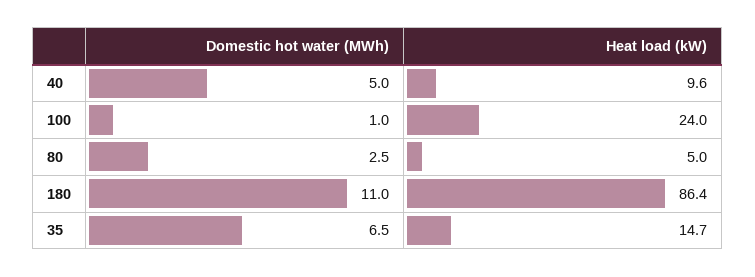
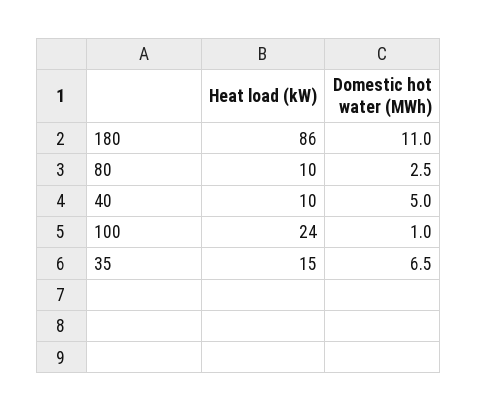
Heat load (kW), 80: 5 -> 10

